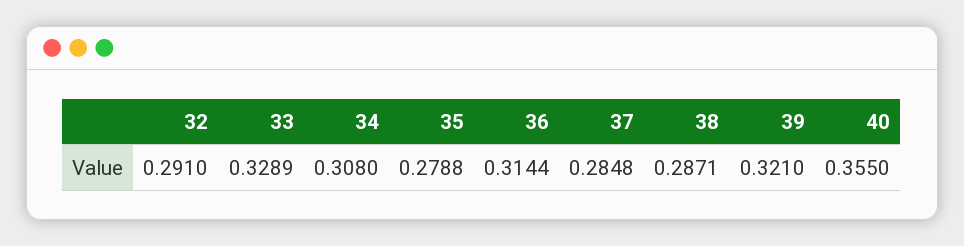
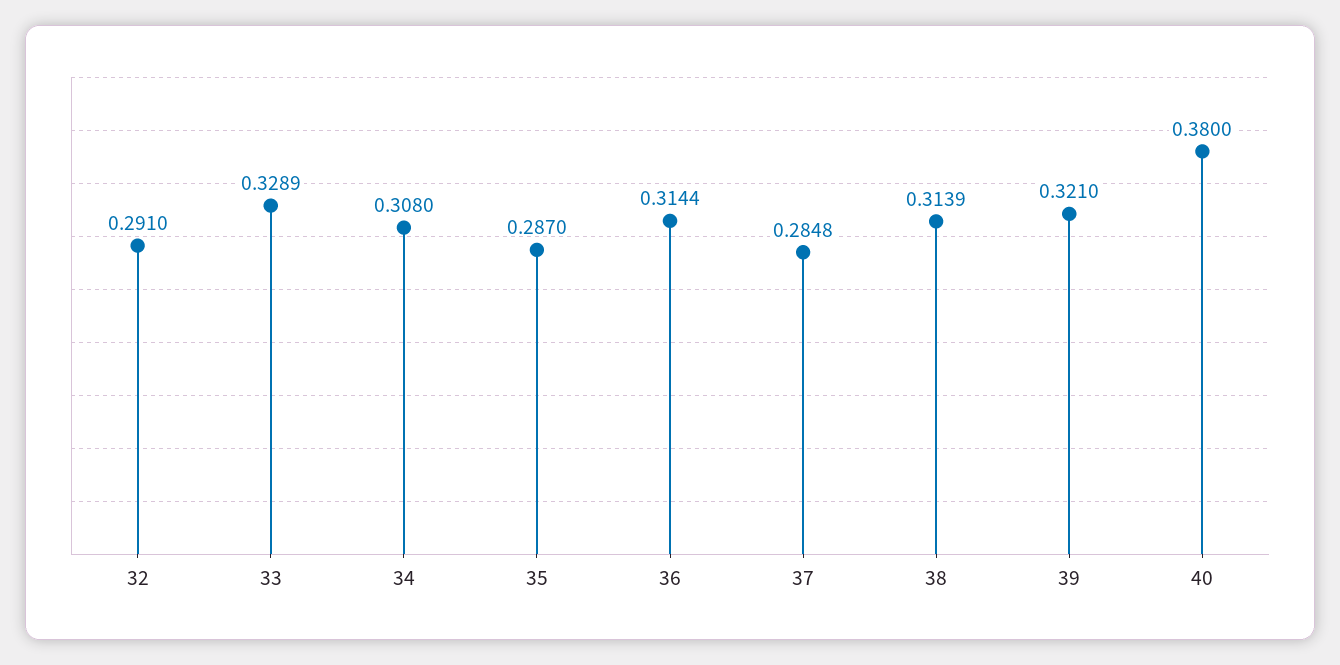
35: 0.2788 -> 0.287
38: 0.2871 -> 0.3139
40: 0.355 -> 0.38

